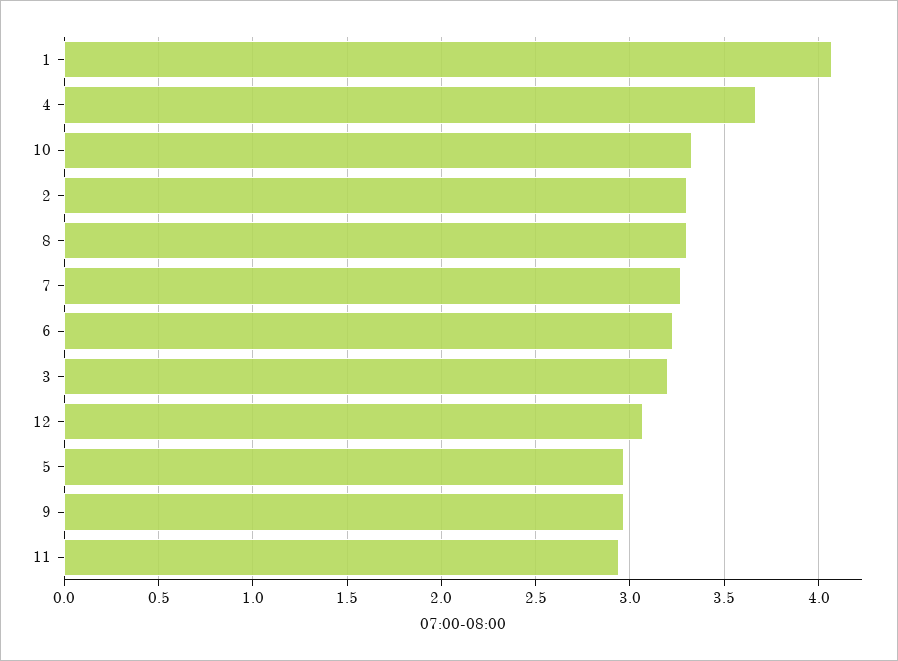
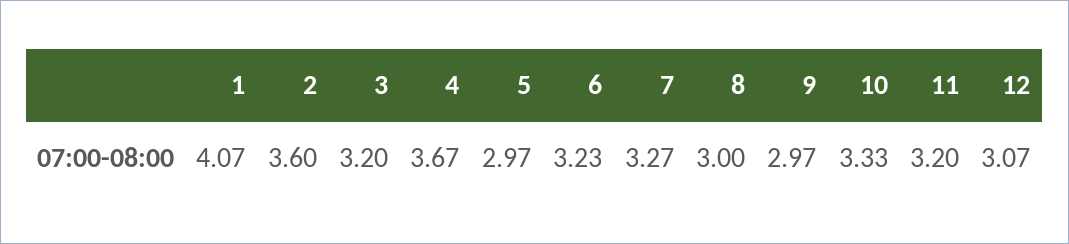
2: 3.3 -> 3.6
8: 3.3 -> 3
11: 2.95 -> 3.2

